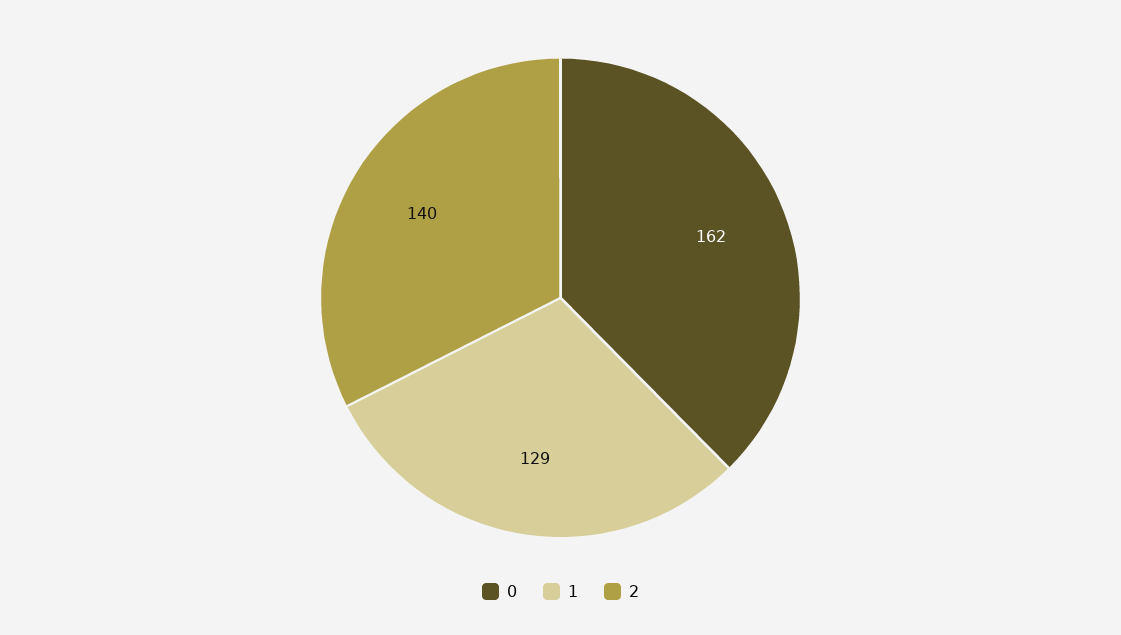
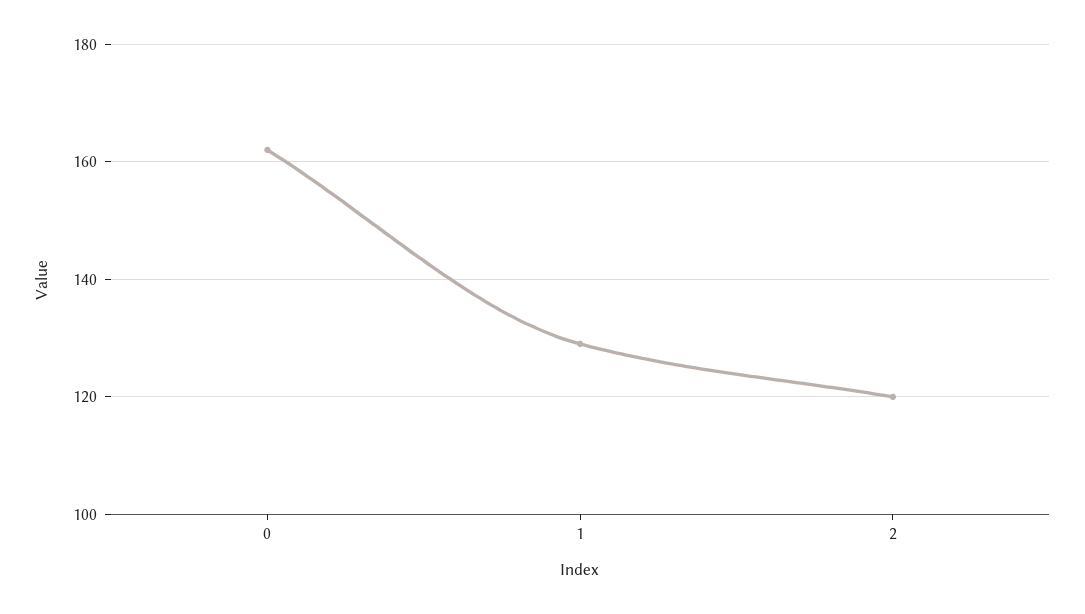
2: 140 -> 120

